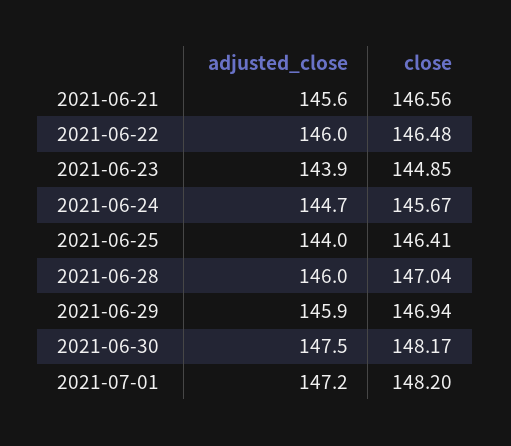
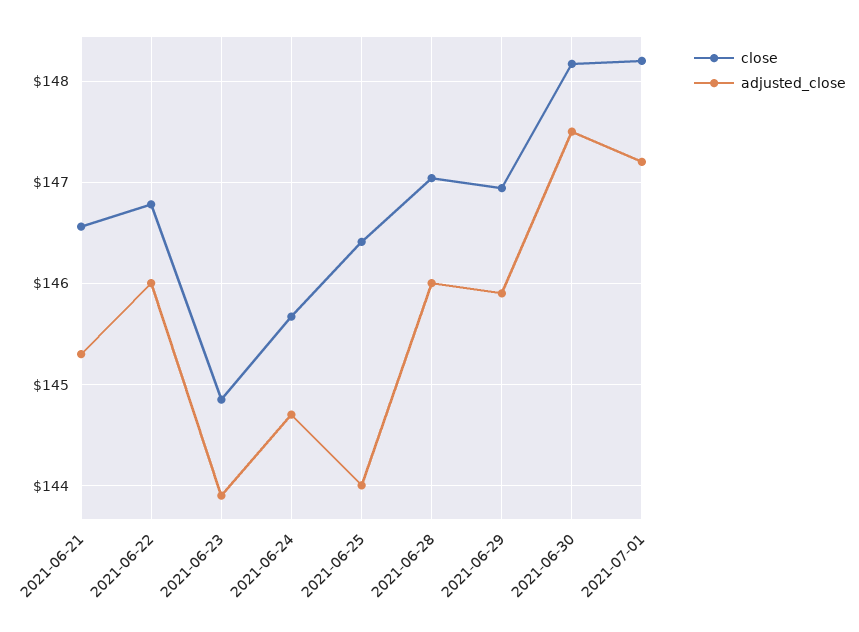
adjusted_close, 2021-06-21: 145.6 -> 145.3
close, 2021-06-22: 146.48 -> 146.8

